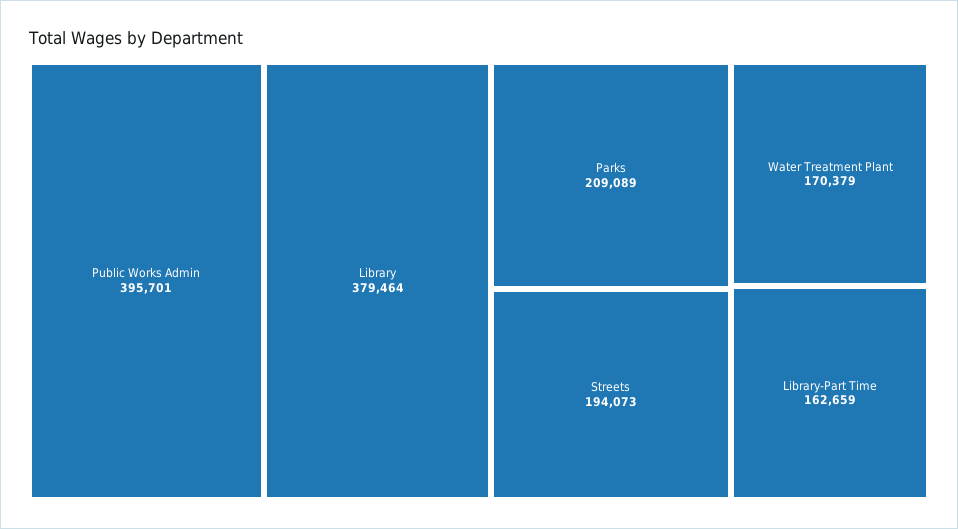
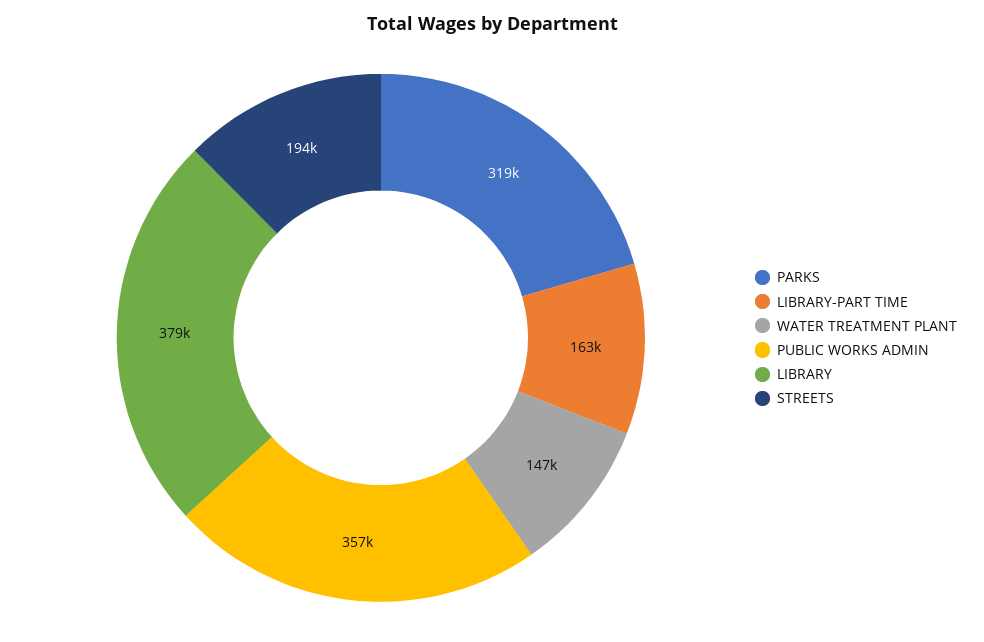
Public Works Admin: 395701 -> 357000
Parks: 209089 -> 319000
Water Treatment Plant: 170379 -> 147000

